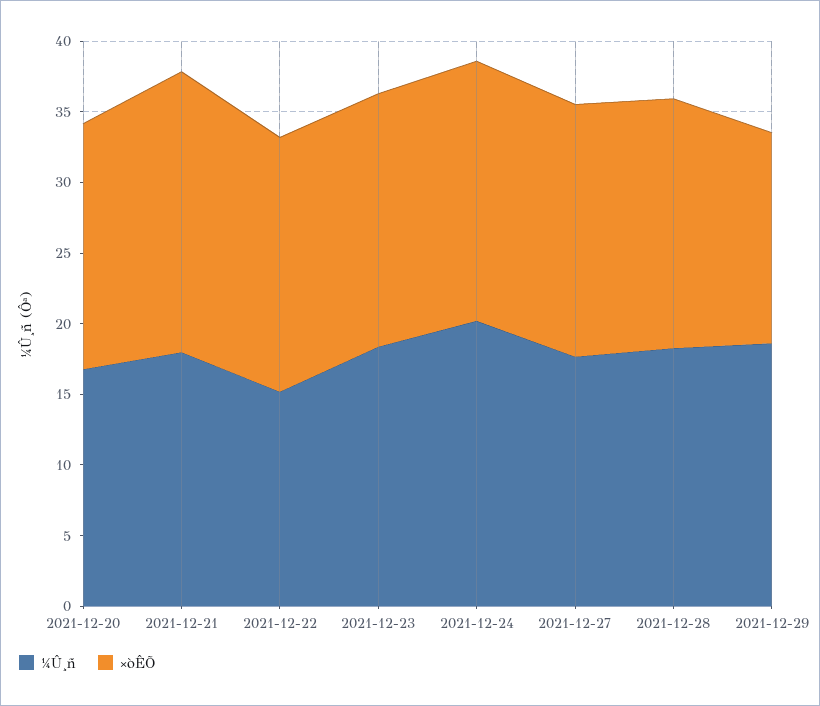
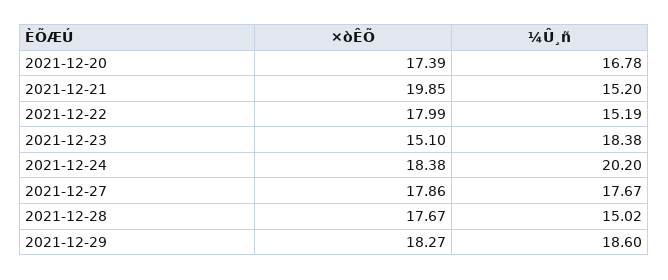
¼Û¸ñ, 2021-12-21: 18 -> 15.2
×òÊÕ, 2021-12-23: 18 -> 15.1
¼Û¸ñ, 2021-12-28: 18 -> 15.02
×òÊÕ, 2021-12-29: 15 -> 18.27

